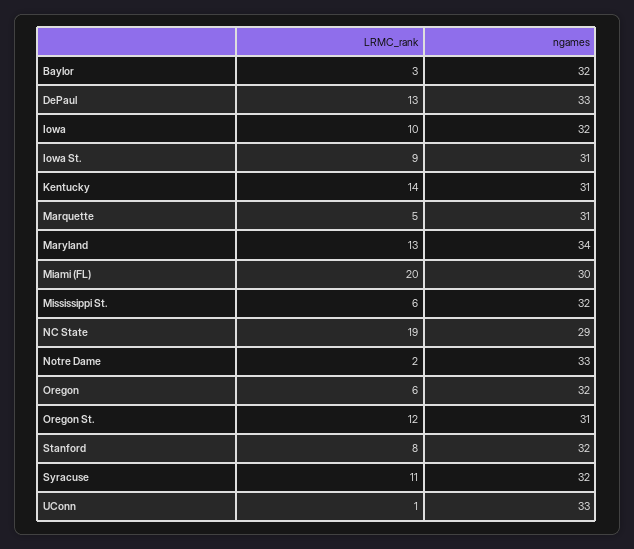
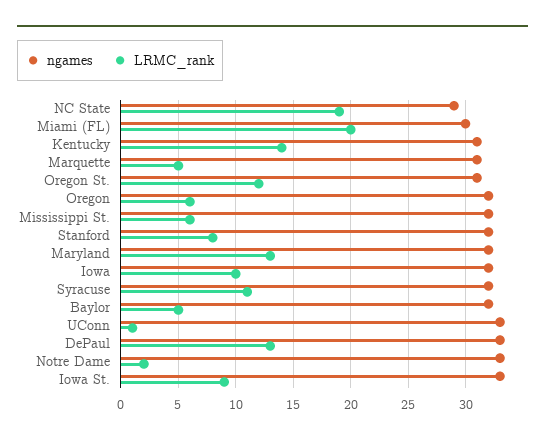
LRMC_rank, Baylor: 3 -> 5
ngames, Iowa St.: 31 -> 33
ngames, Maryland: 34 -> 32

